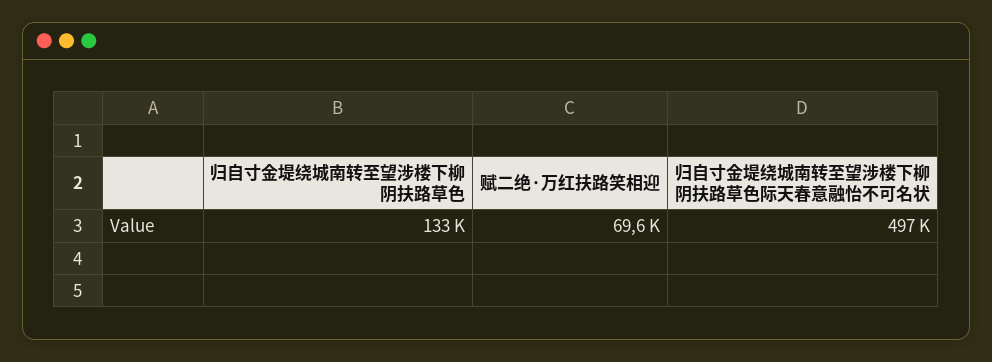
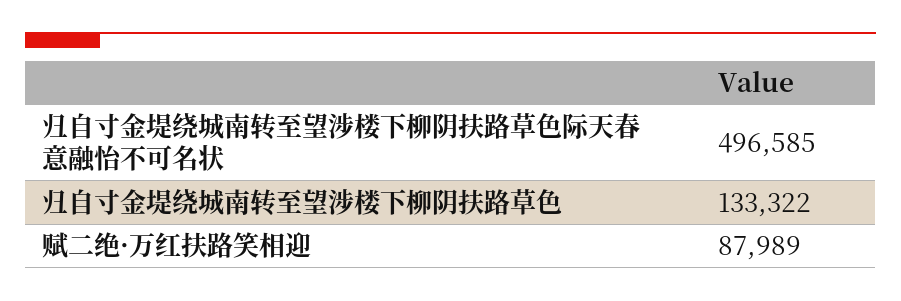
赋二绝·万红扶路笑相迎: 69600 -> 87989

